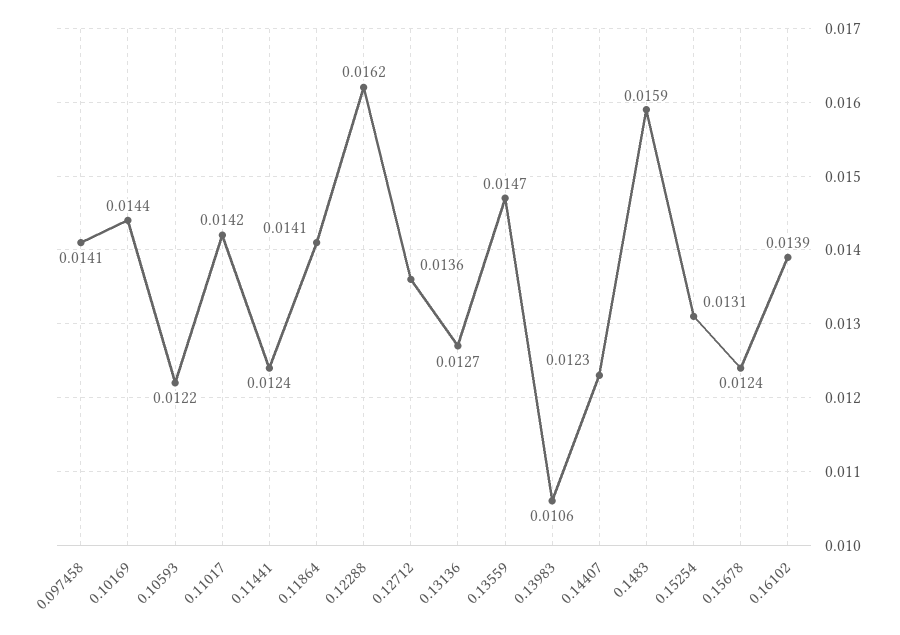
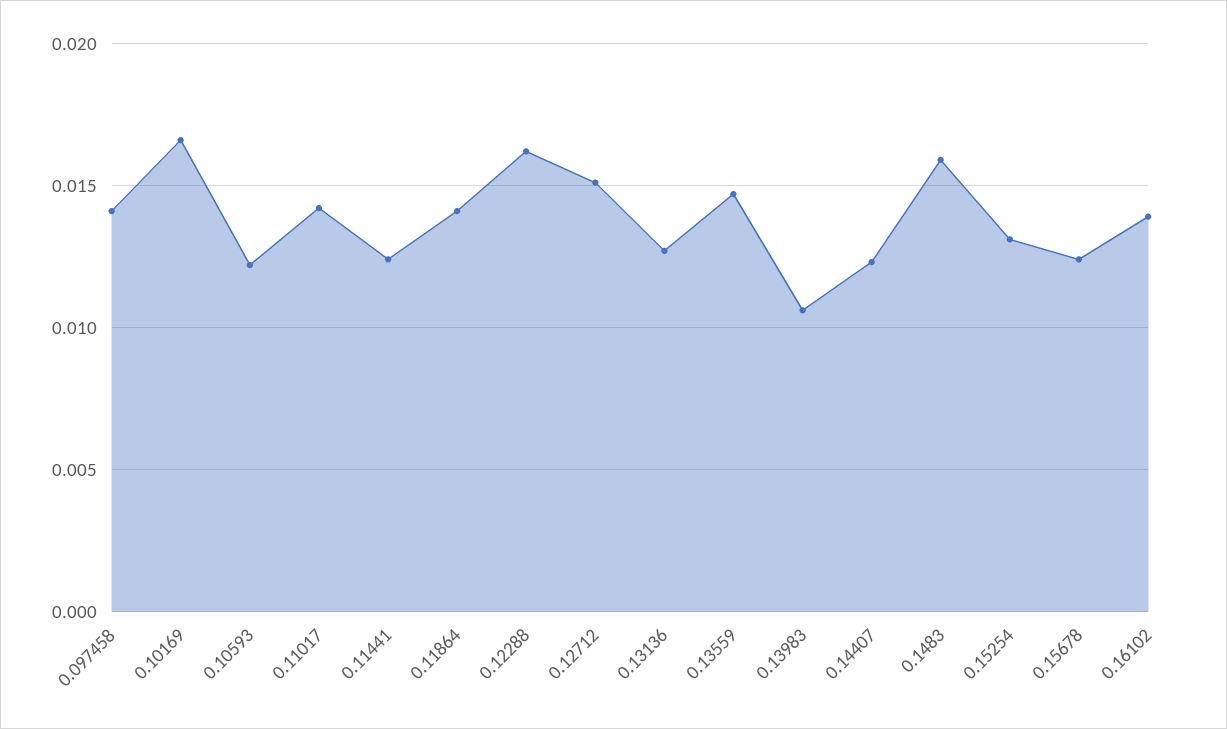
0.10169: 0.0144 -> 0.0165
0.12712: 0.0136 -> 0.015

